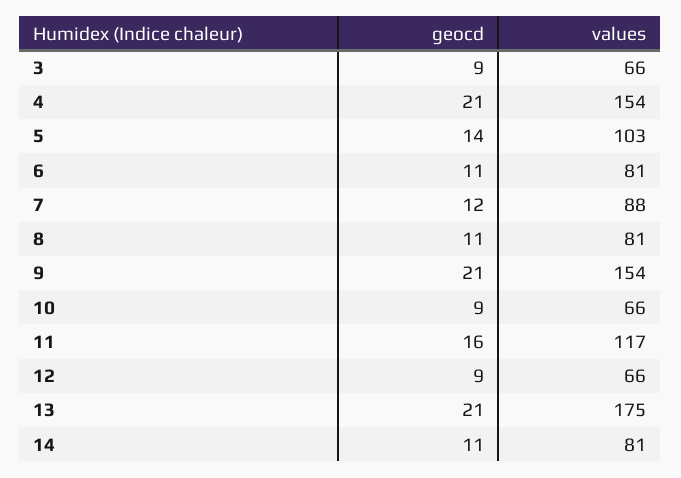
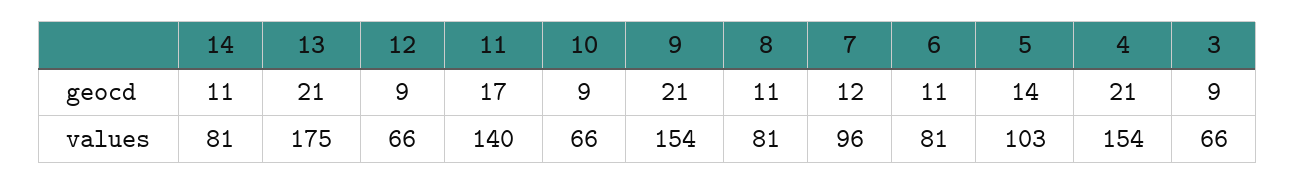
values, 7: 88 -> 96
geocd, 11: 16 -> 17
values, 11: 117 -> 140

